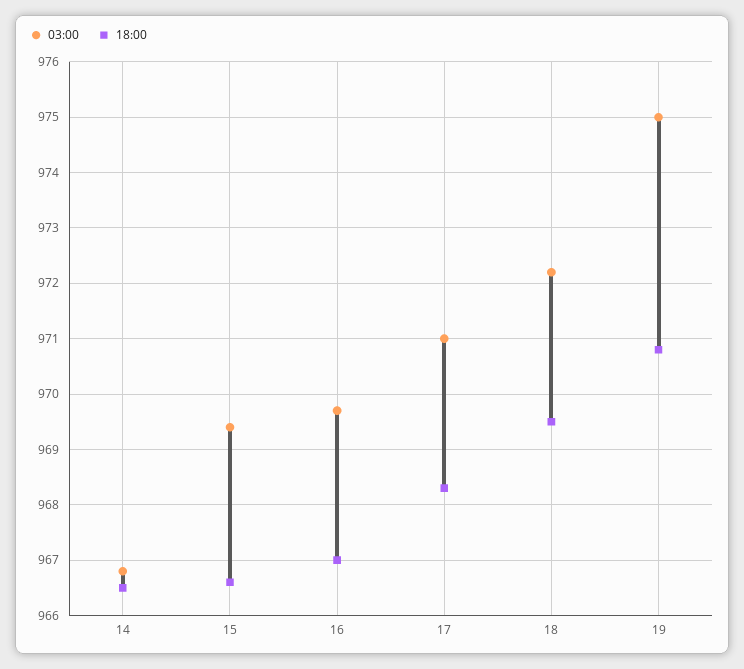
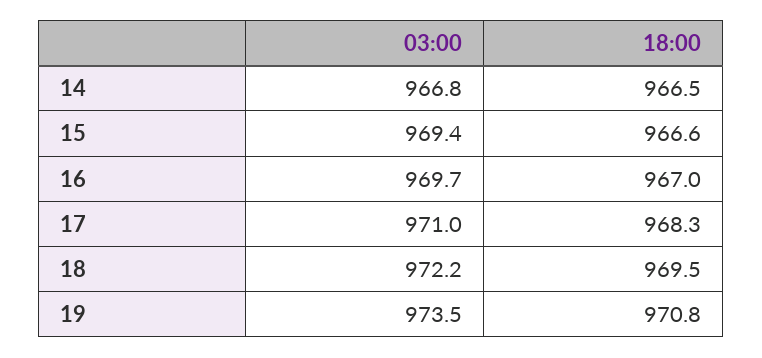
03:00, 19: 975 -> 973.5

